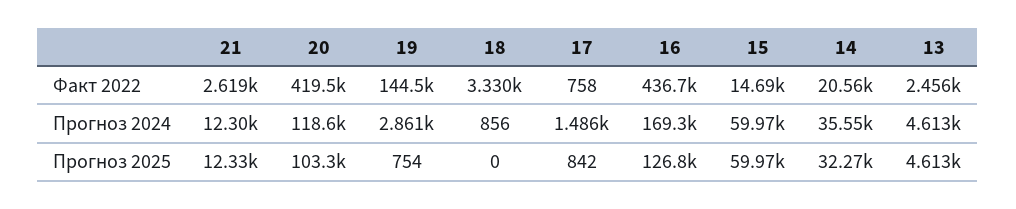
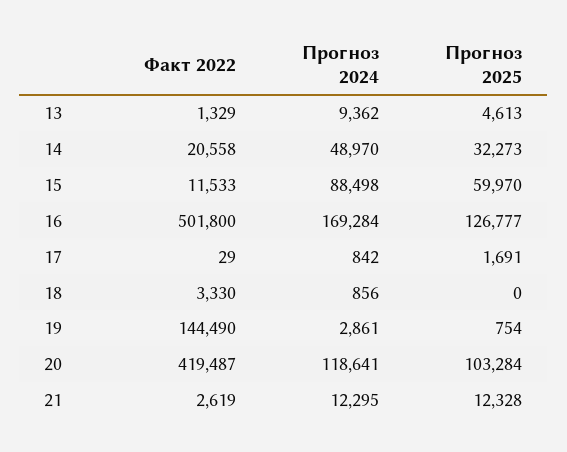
17, Факт 2022: 758 -> 29
16, Факт 2022: 436700 -> 501800
15, Факт 2022: 14690 -> 11533
13, Факт 2022: 2456 -> 1329
17, Прогноз 2024: 1486 -> 842
15, Прогноз 2024: 59970 -> 88498
14, Прогноз 2024: 35550 -> 48970
13, Прогноз 2024: 4613 -> 9362
17, Прогноз 2025: 842 -> 1691

